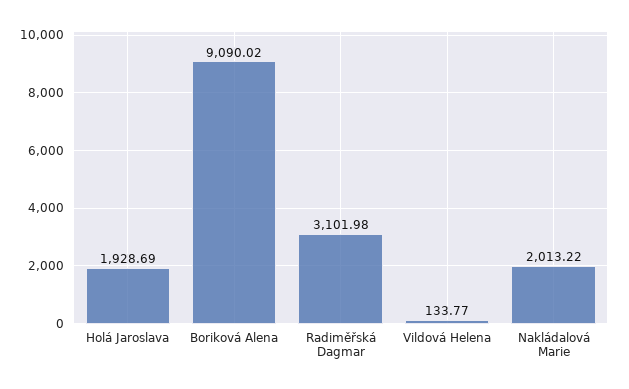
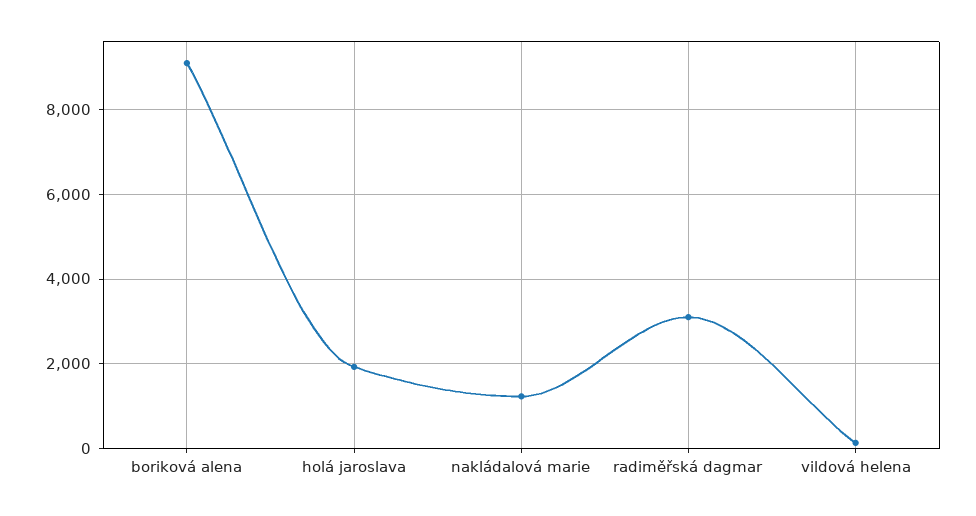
Nakládalová Marie: 2013.22 -> 1200

